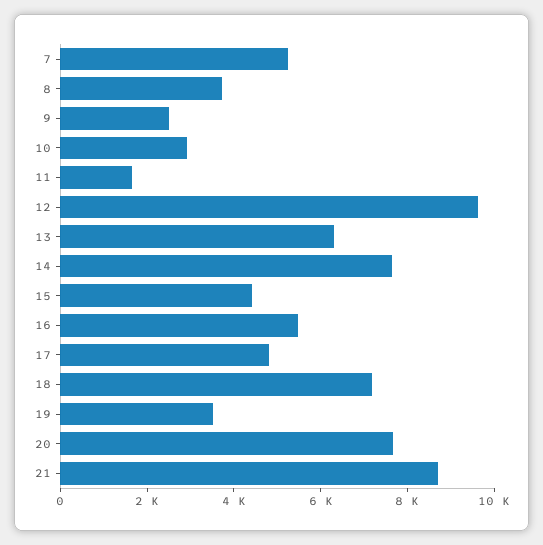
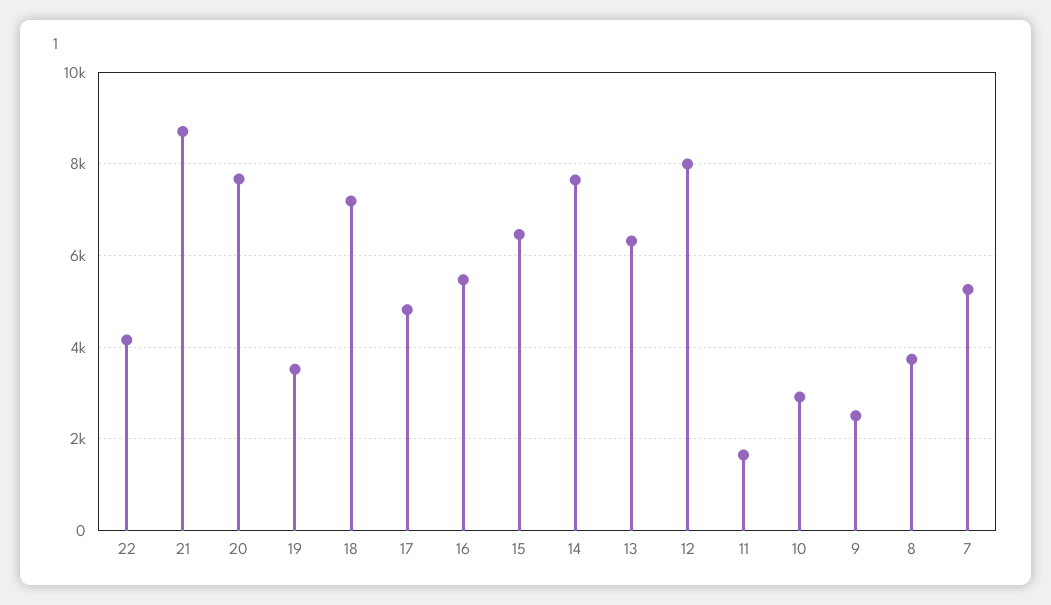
12: 9500 -> 8000
15: 4500 -> 6400
22: none -> 4200

